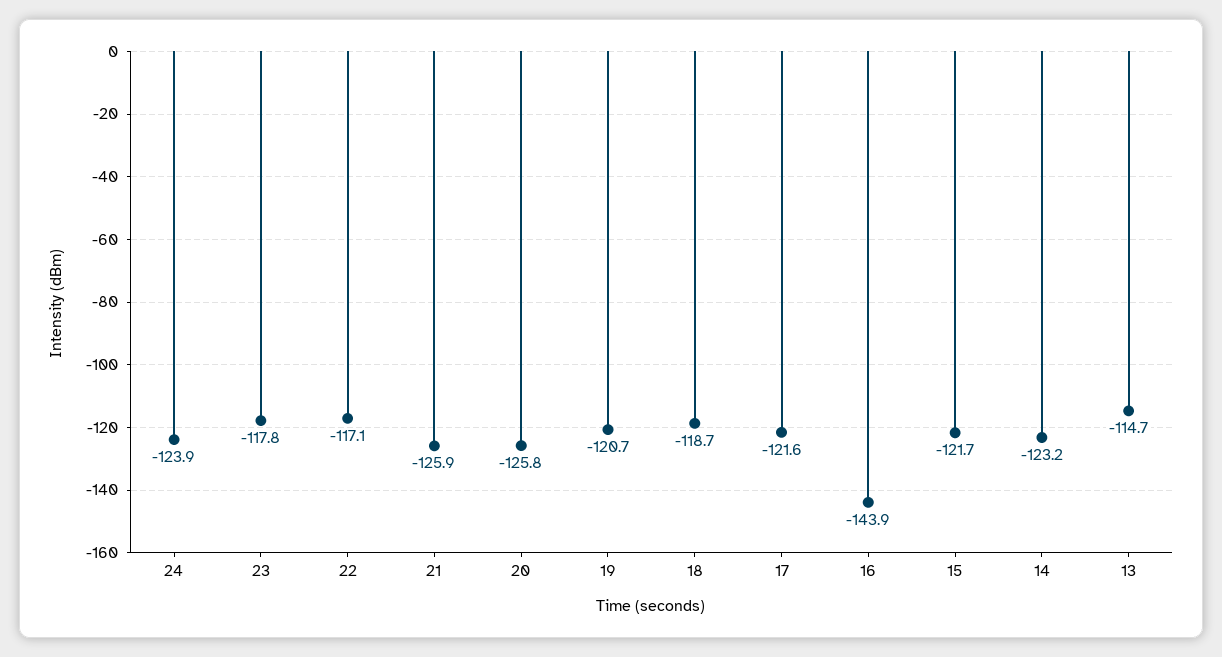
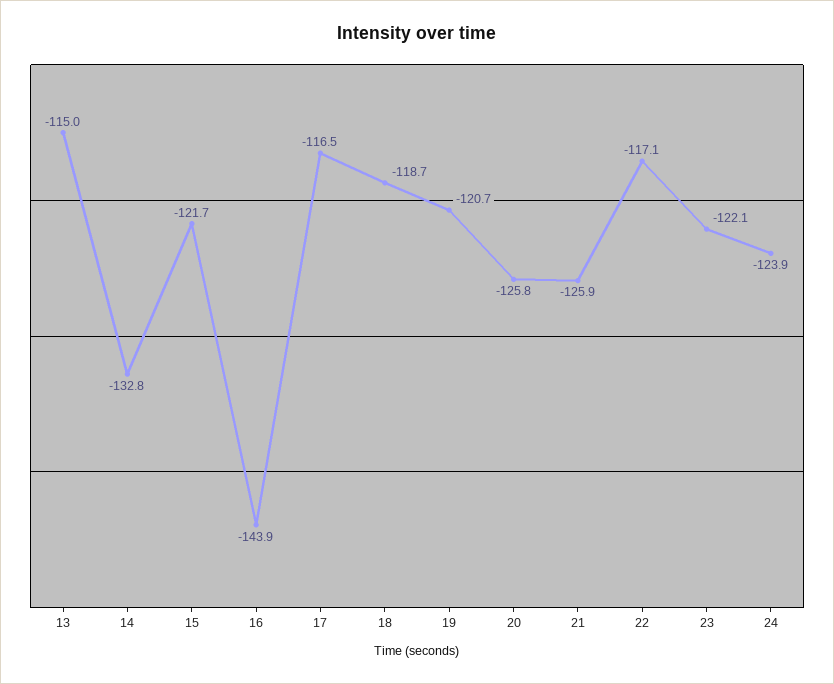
23: -117.8 -> -122.1
17: -121.6 -> -116.5
14: -123.2 -> -132.8
13: -114.7 -> -115

